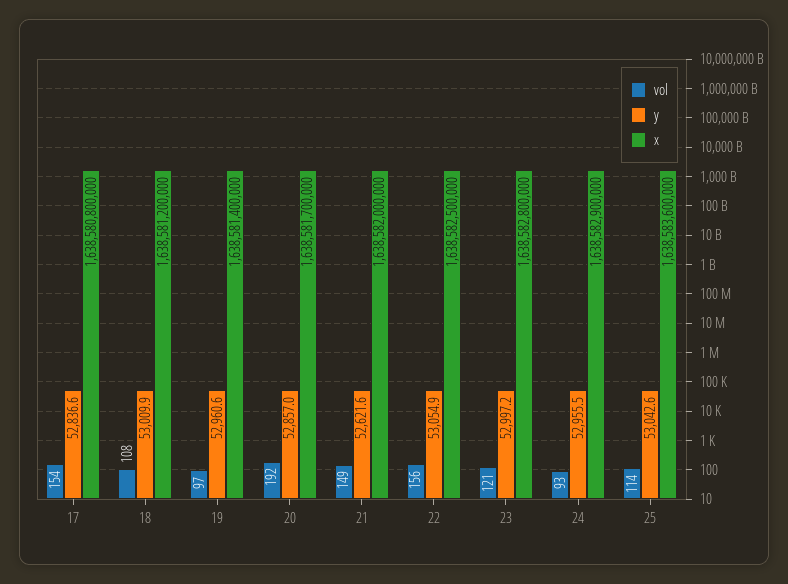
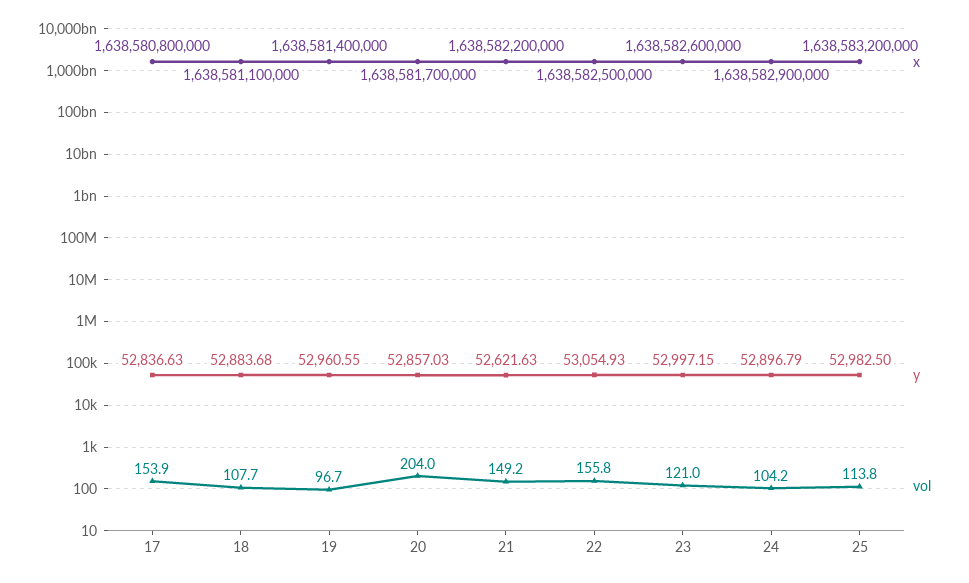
y, 18: 53009.9 -> 52883.68
x, 18: 1638581200000 -> 1638581100000
vol, 20: 192 -> 204
x, 21: 1638582000000 -> 1638582200000
x, 23: 1638582800000 -> 1638582600000
vol, 24: 93 -> 104.2
y, 24: 52955.5 -> 52896.79
y, 25: 53042.6 -> 52982.5
x, 25: 1638583600000 -> 1638583200000

